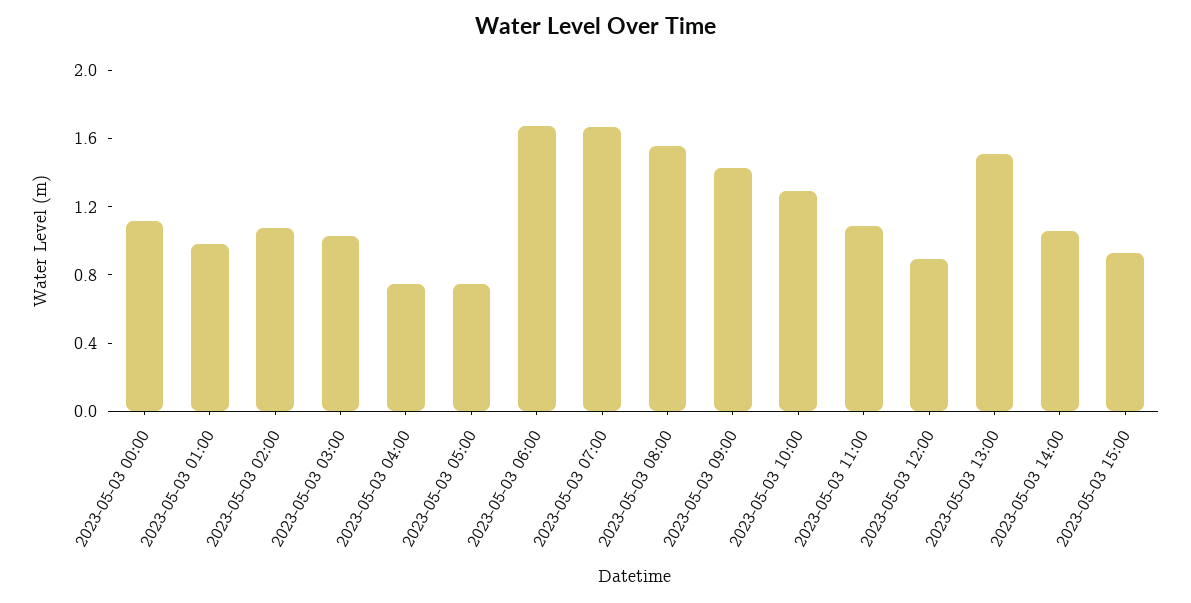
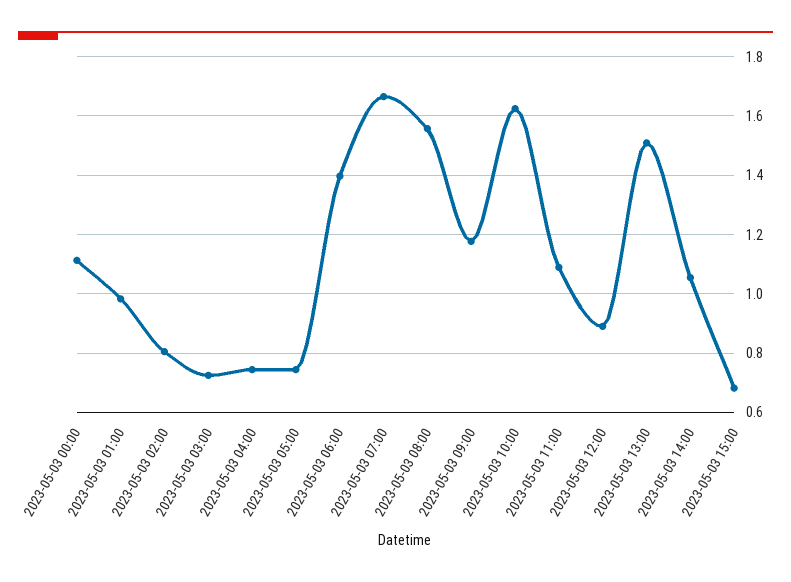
2023-05-03 02:00: 1.1 -> 0.8
2023-05-03 03:00: 1 -> 0.725
2023-05-03 06:00: 1.7 -> 1.4
2023-05-03 09:00: 1.4 -> 1.175
2023-05-03 10:00: 1.3 -> 1.625
2023-05-03 15:00: 0.9 -> 0.675

